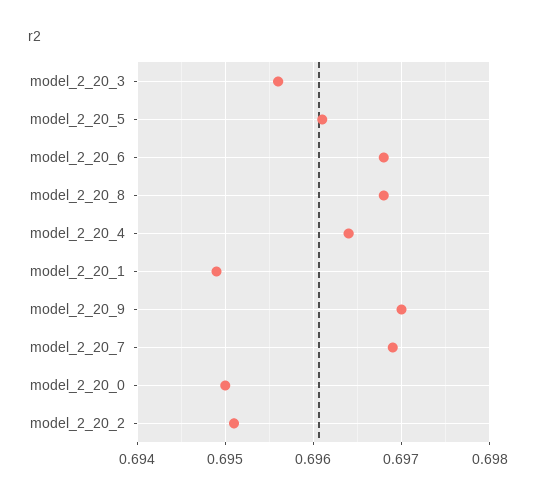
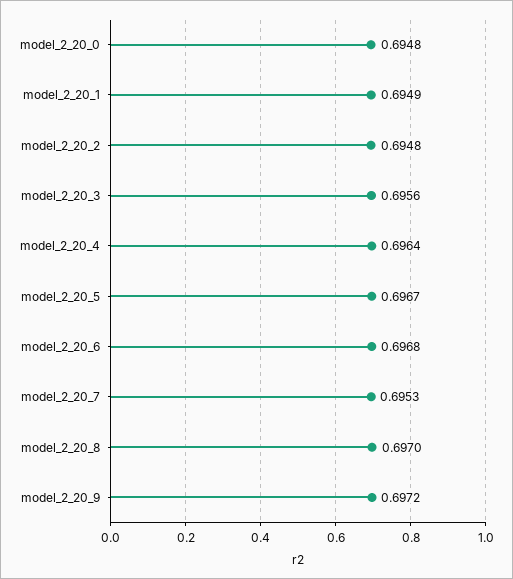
model_2_20_5: 0.6961 -> 0.6967
model_2_20_8: 0.6968 -> 0.697
model_2_20_9: 0.697 -> 0.6972
model_2_20_7: 0.6969 -> 0.6953
model_2_20_0: 0.695 -> 0.6948
model_2_20_2: 0.6951 -> 0.6948

